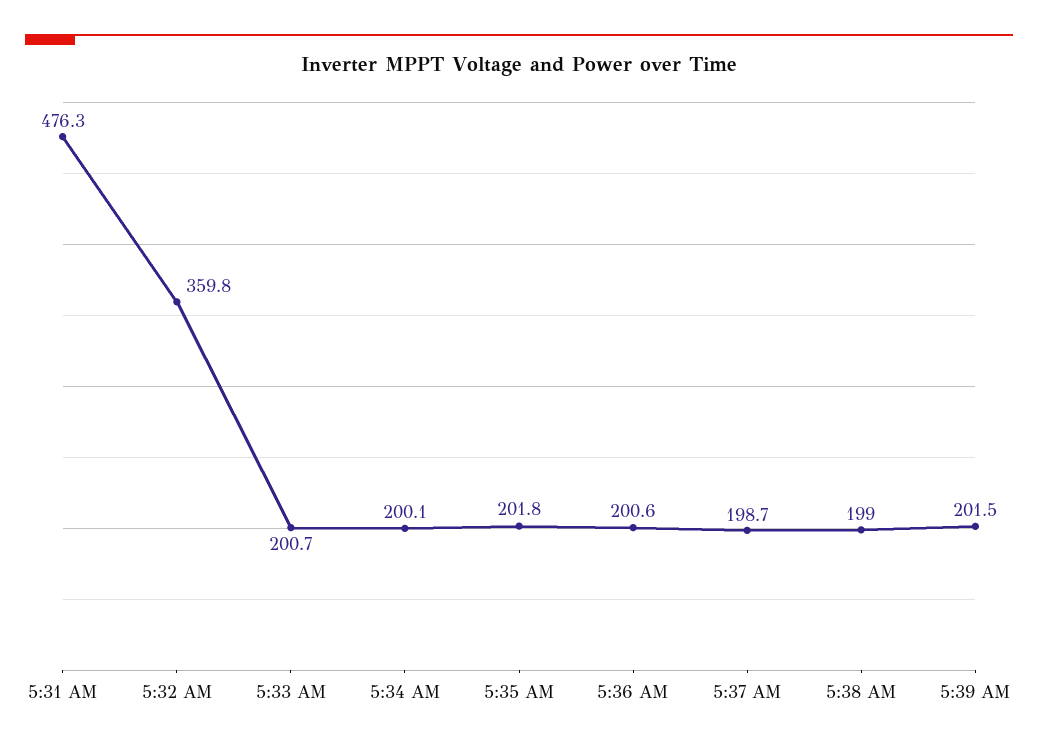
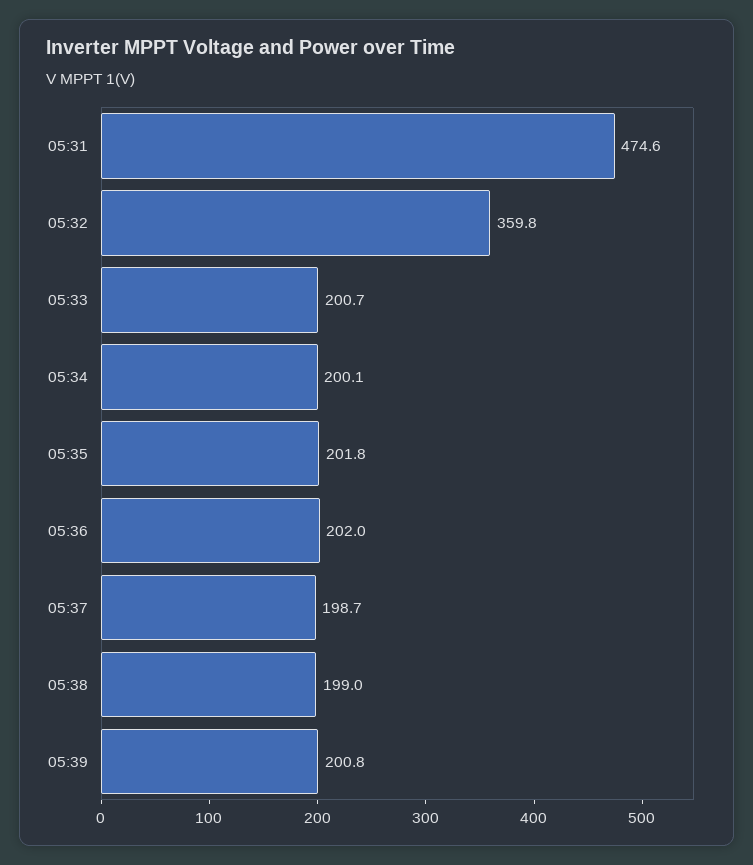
5:31 AM: 476.3 -> 474.6
5:36 AM: 200.6 -> 202
5:39 AM: 201.5 -> 200.8

